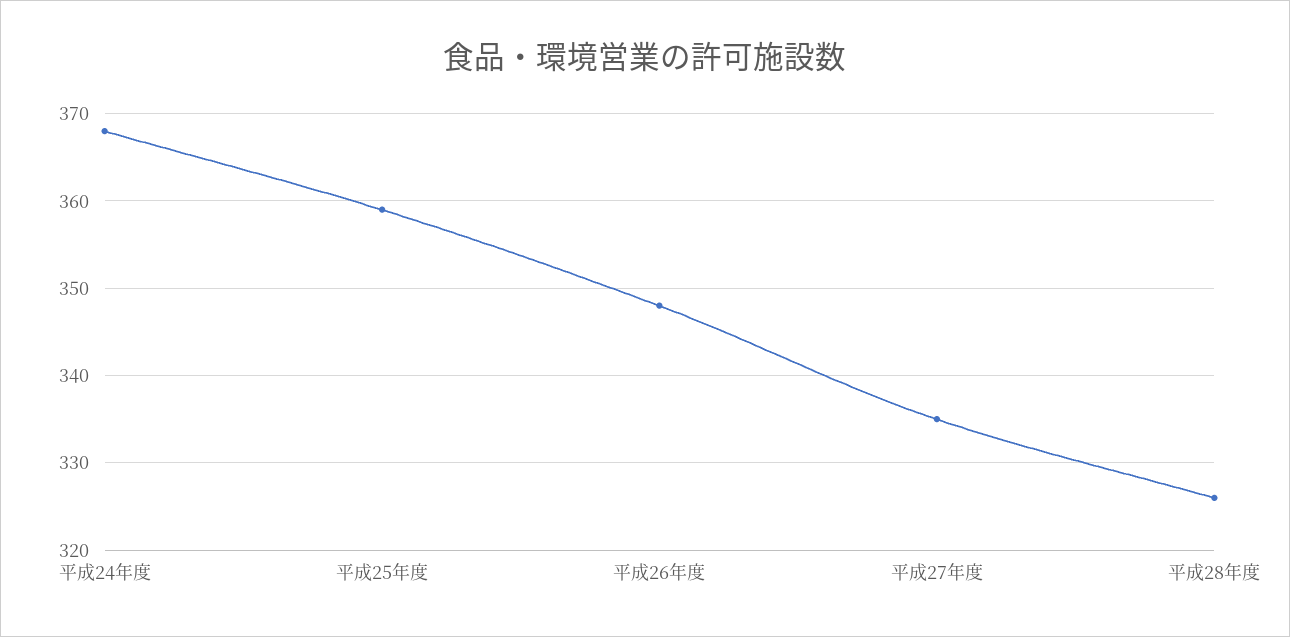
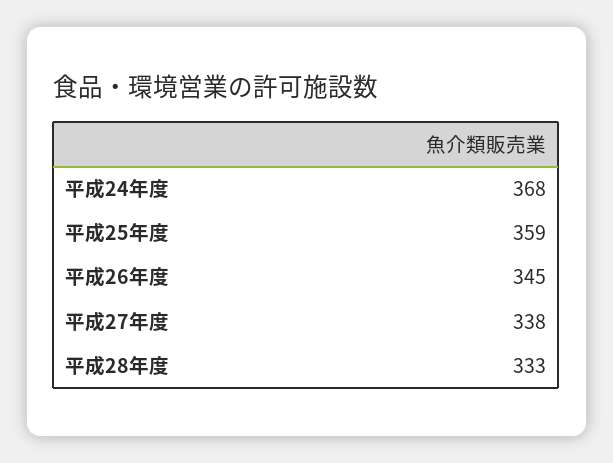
平成26年度: 348 -> 345
平成27年度: 335 -> 338
平成28年度: 326 -> 333

